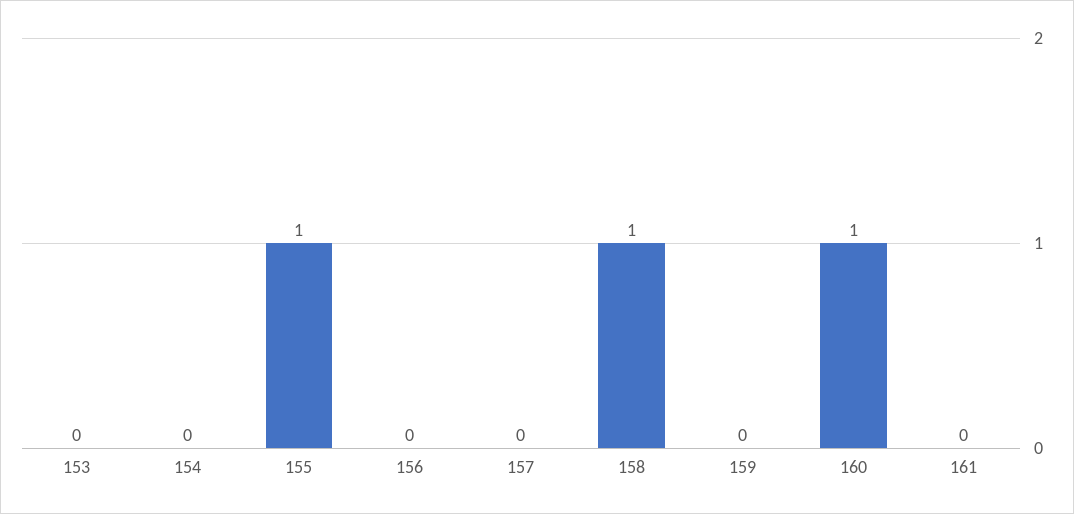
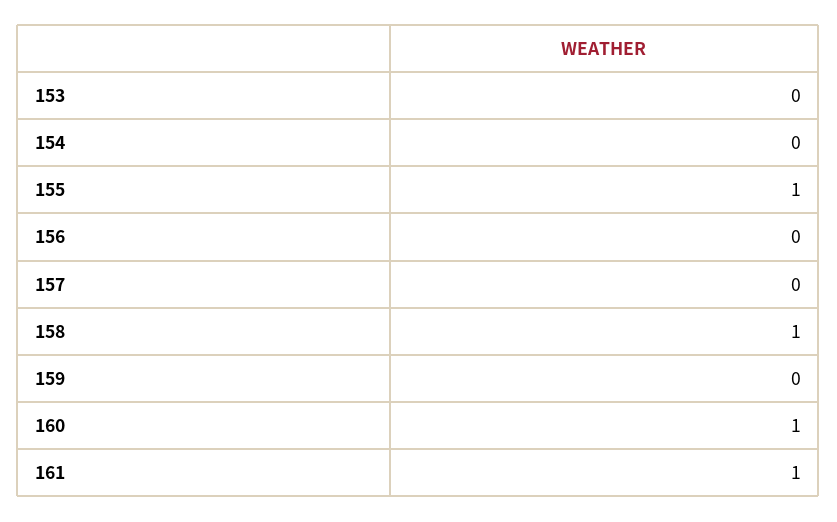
161: 0 -> 1

